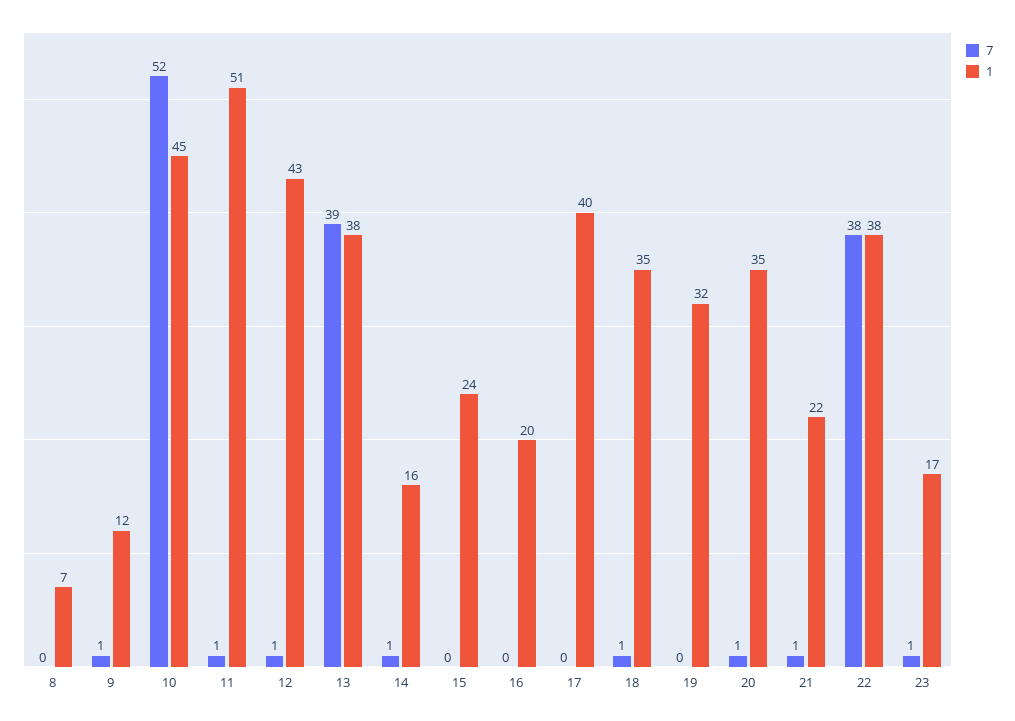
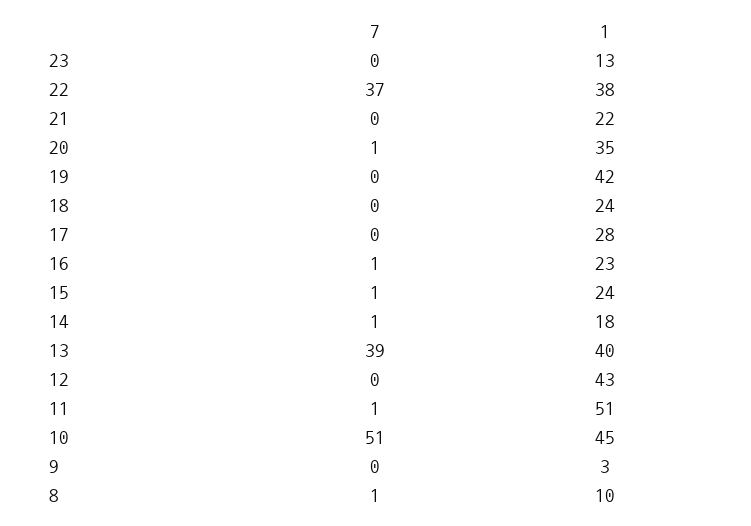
7, 8: 0 -> 1
1, 8: 7 -> 10
7, 9: 1 -> 0
1, 9: 12 -> 3
7, 10: 52 -> 51
7, 12: 1 -> 0
1, 13: 38 -> 40
1, 14: 16 -> 18
7, 15: 0 -> 1
7, 16: 0 -> 1
1, 16: 20 -> 23
1, 17: 40 -> 28
7, 18: 1 -> 0
1, 18: 35 -> 24
1, 19: 32 -> 42
7, 21: 1 -> 0
7, 22: 38 -> 37
7, 23: 1 -> 0
1, 23: 17 -> 13

